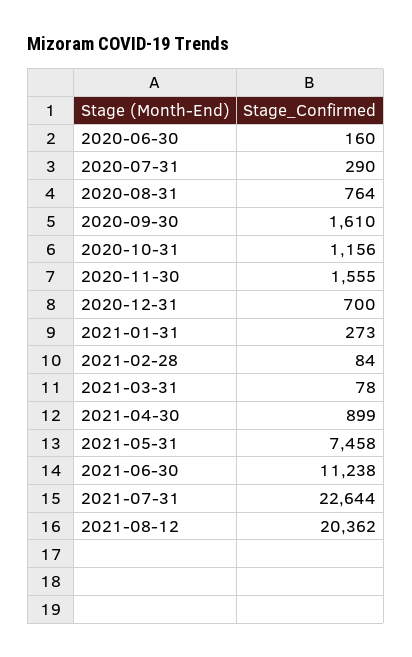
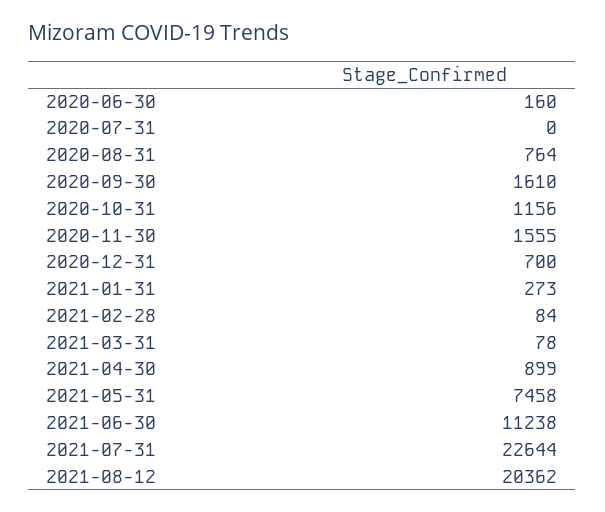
2020-07-31: 290 -> 0

